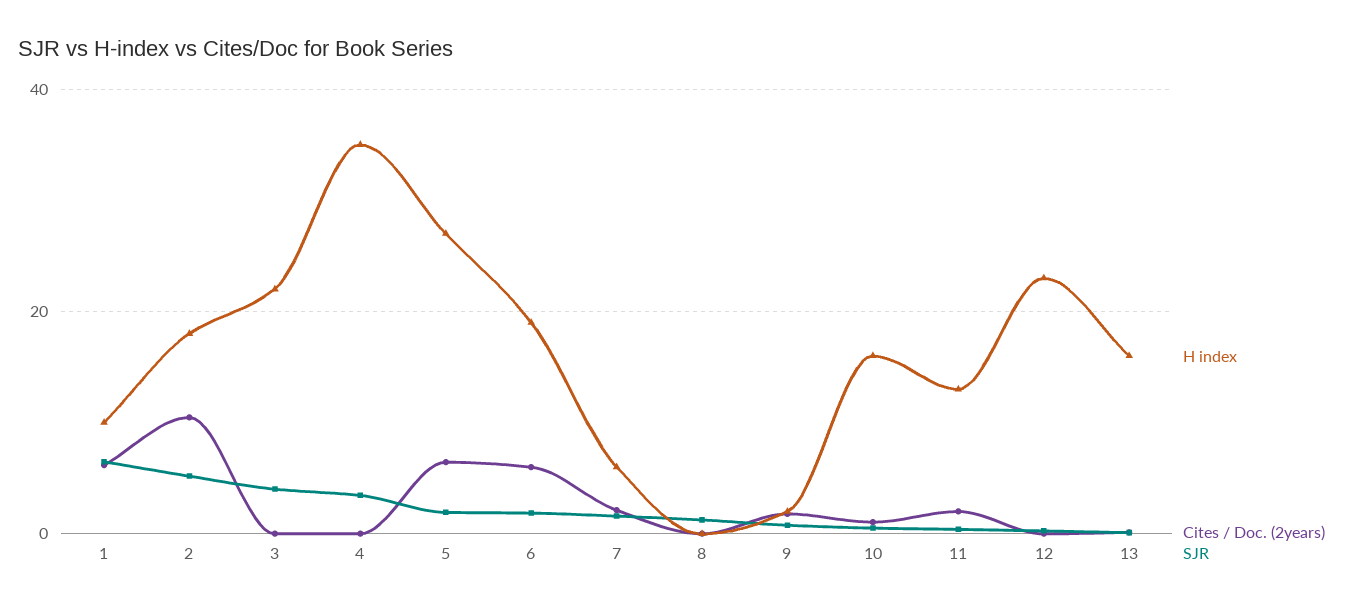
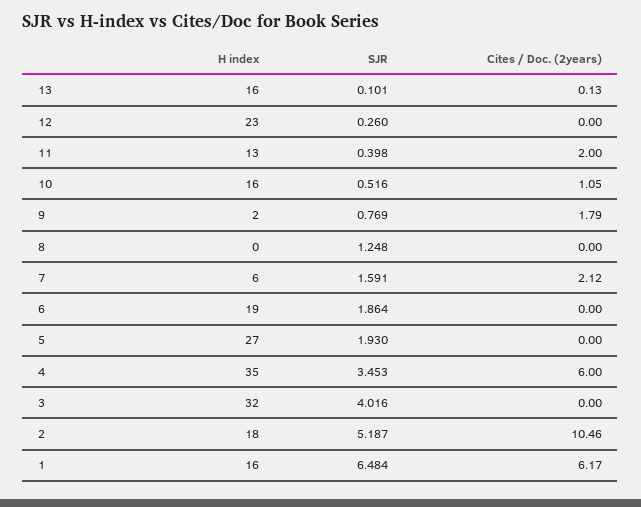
H index, 1: 10 -> 16
H index, 3: 22 -> 32
Cites / Doc. (2years), 4: 0 -> 6
Cites / Doc. (2years), 5: 6 -> 0
Cites / Doc. (2years), 6: 6 -> 0

